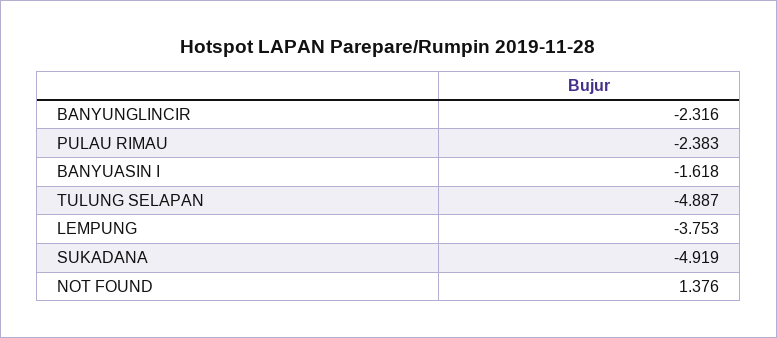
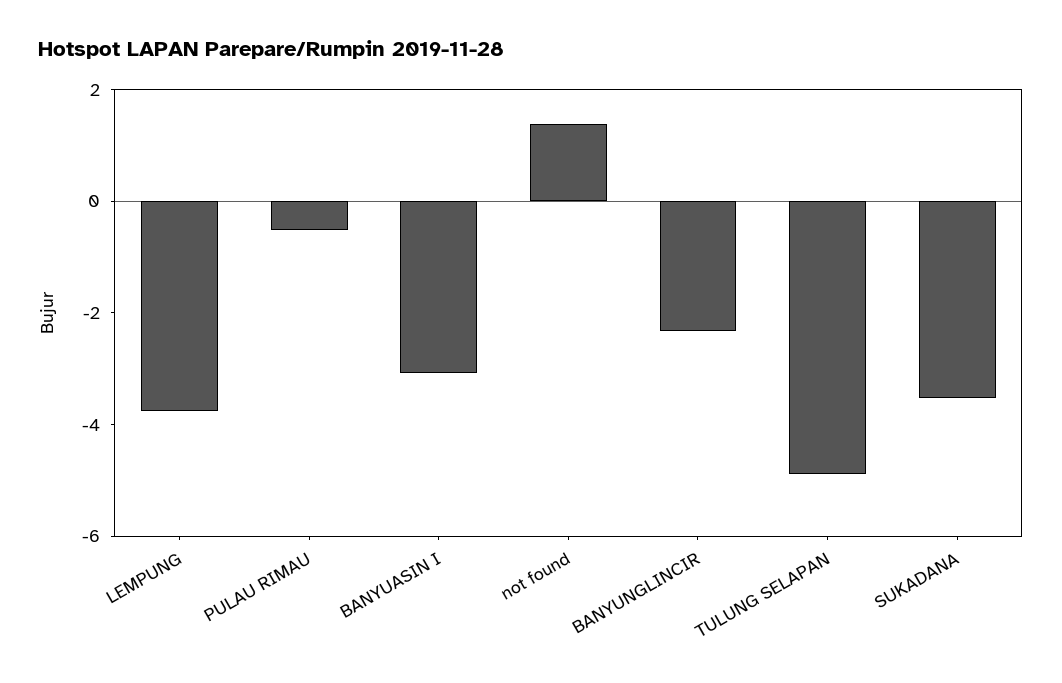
PULAU RIMAU: -2.383 -> -0.5
BANYUASIN I: -1.618 -> -3
SUKADANA: -4.919 -> -3.5

